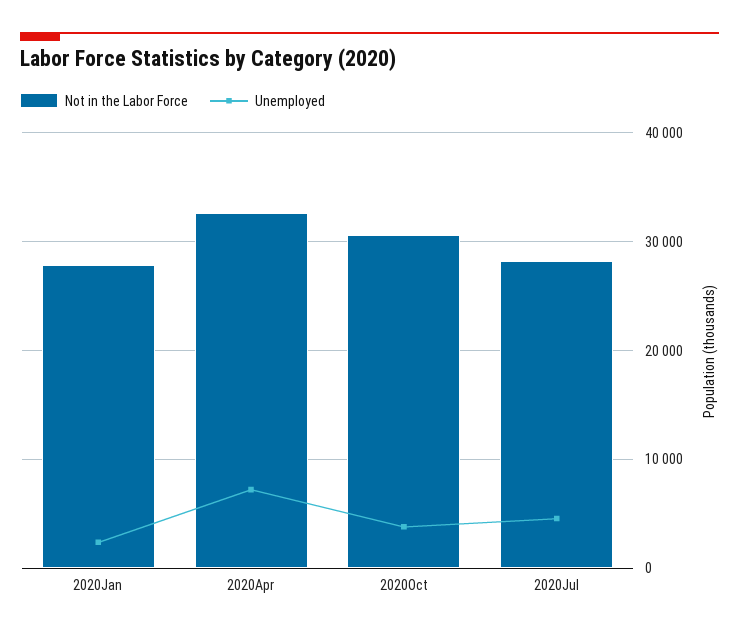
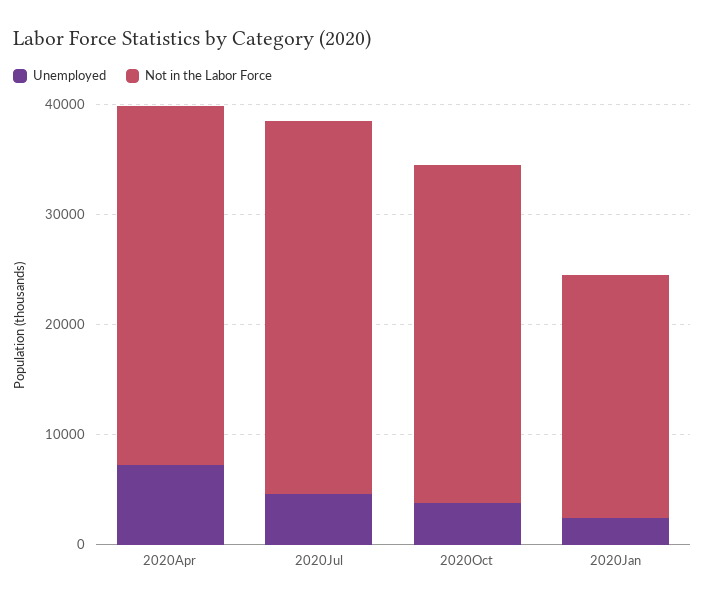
Not in the Labor Force, 2020Jan: 28000 -> 22000
Not in the Labor Force, 2020Jul: 28000 -> 34000

